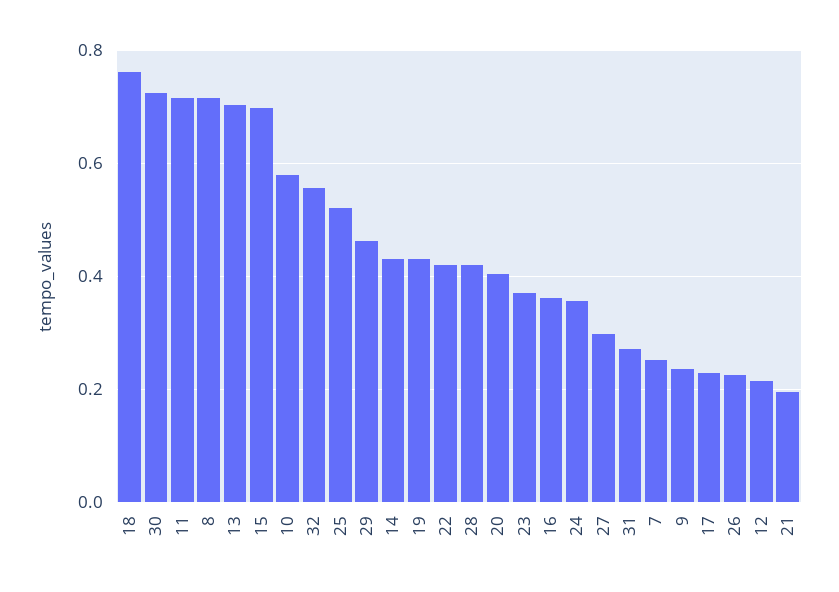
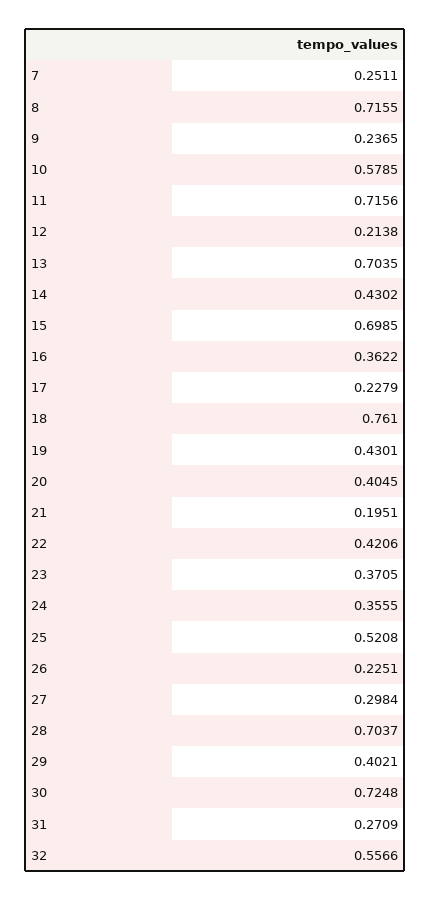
29: 0.46 -> 0.4021
28: 0.42 -> 0.7037

